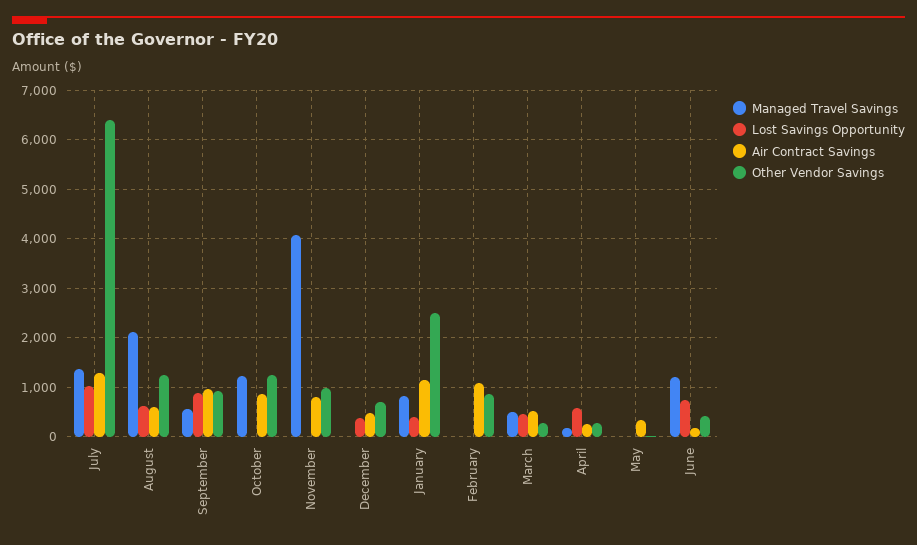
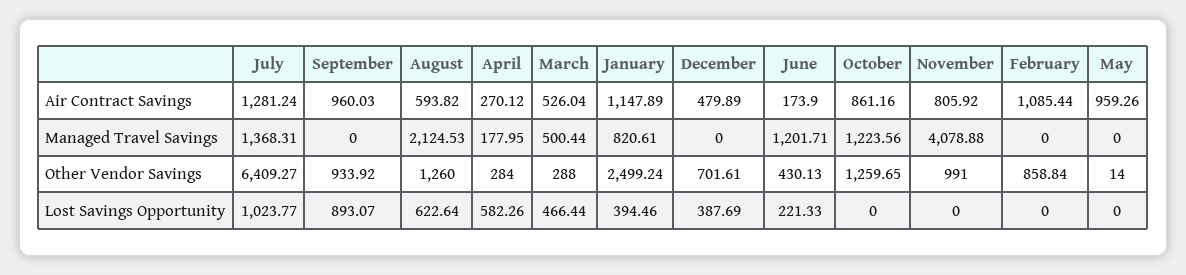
Managed Travel Savings, September: 600 -> 0
Air Contract Savings, May: 400 -> 959.26
Lost Savings Opportunity, June: 800 -> 221.33

